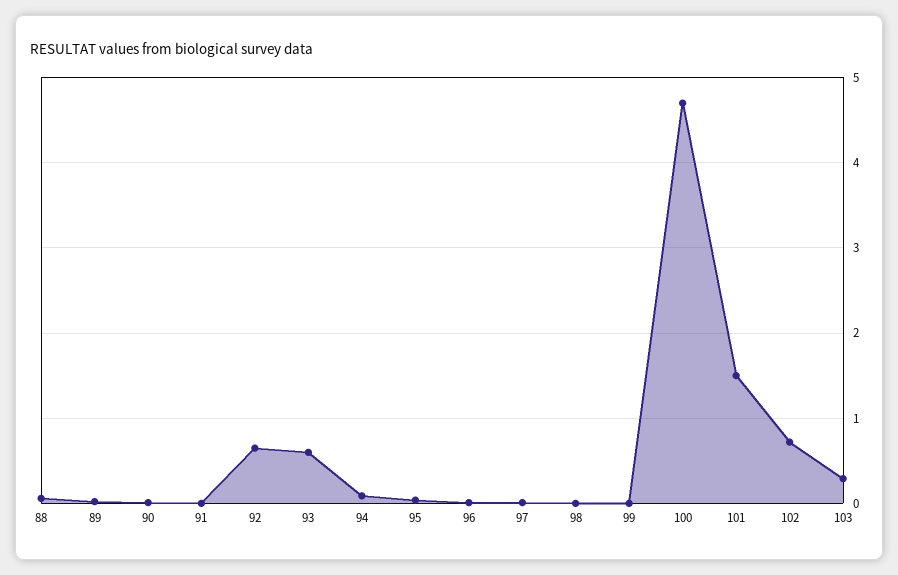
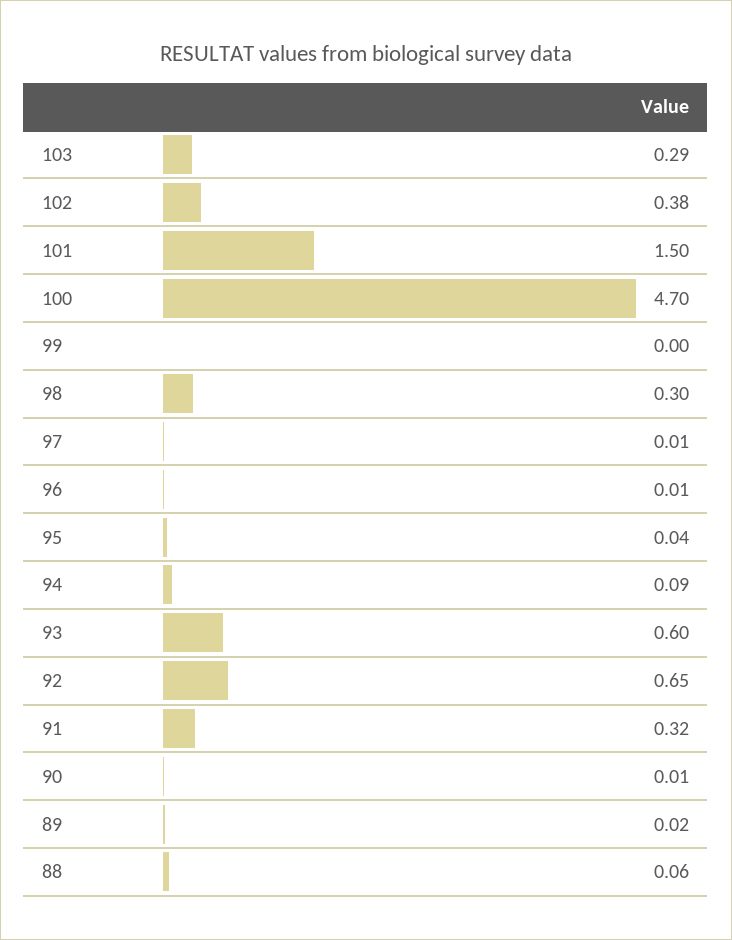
91: 0 -> 0.32
98: 0 -> 0.3
102: 0.7 -> 0.38

